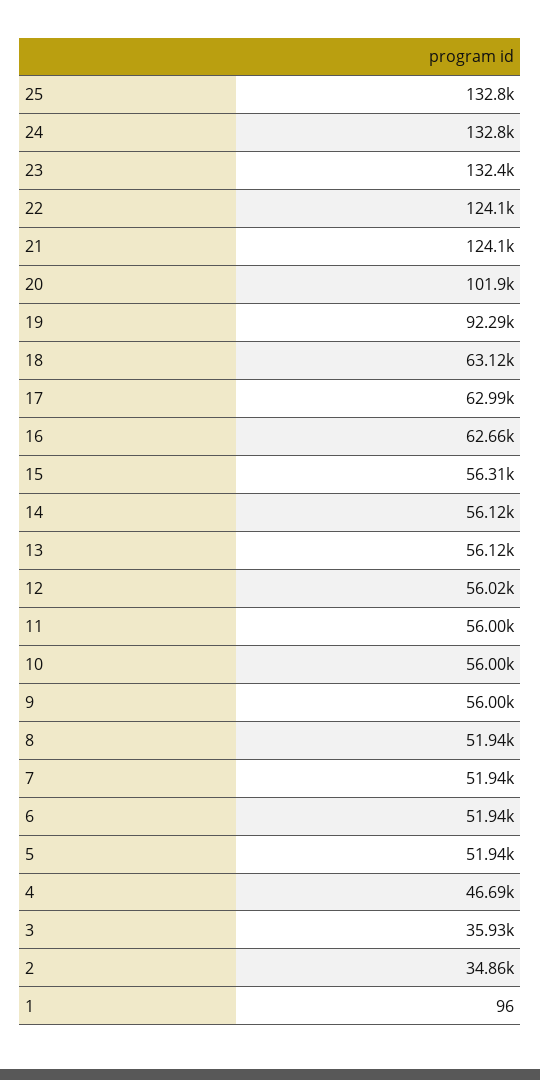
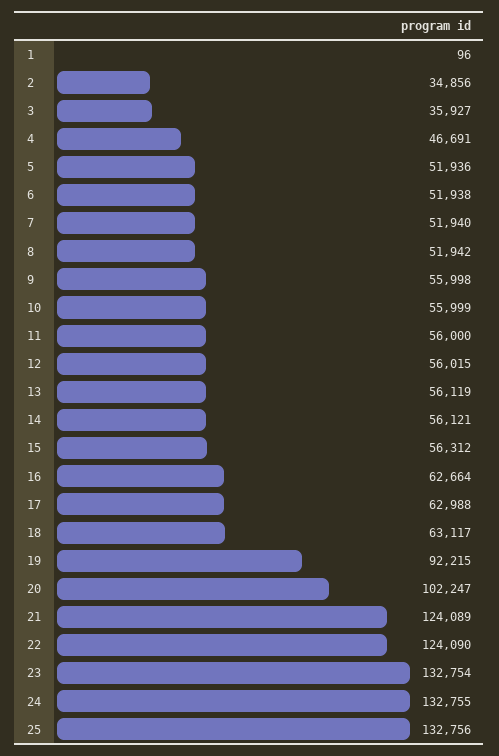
23: 132400 -> 132754
20: 101900 -> 102247
19: 92290 -> 92215

